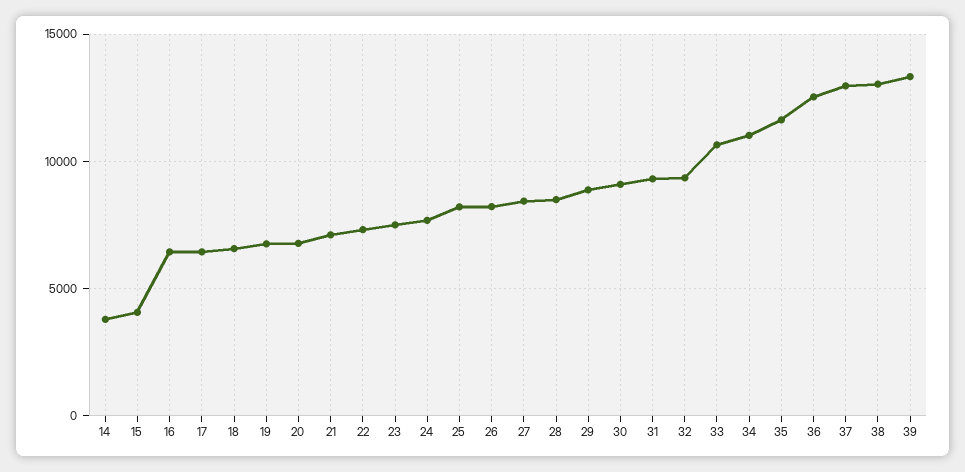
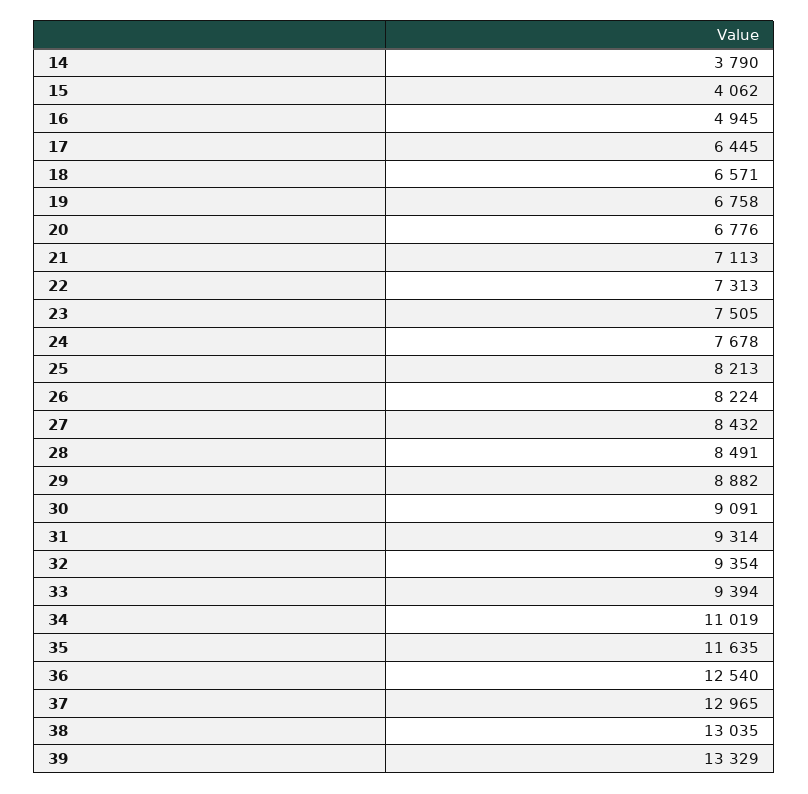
16: 6500 -> 4945
33: 10500 -> 9394

